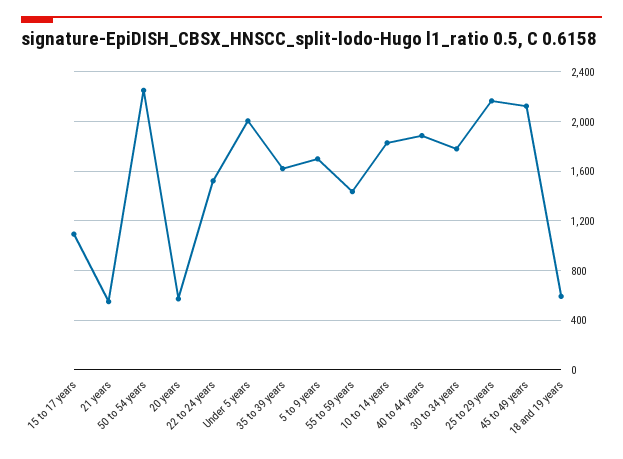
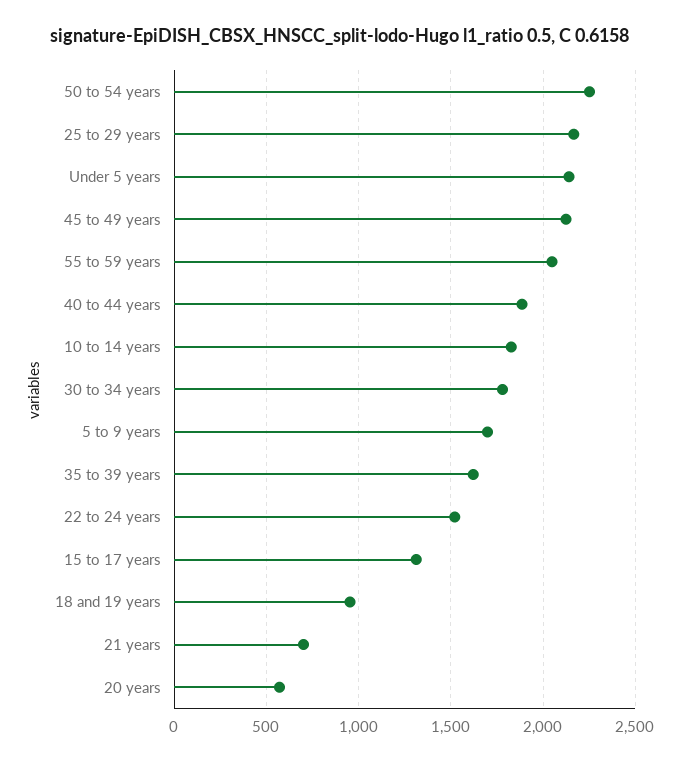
15 to 17 years: 1100 -> 1300
21 years: 550 -> 700
Under 5 years: 2000 -> 2150
55 to 59 years: 1450 -> 2050
18 and 19 years: 600 -> 950

